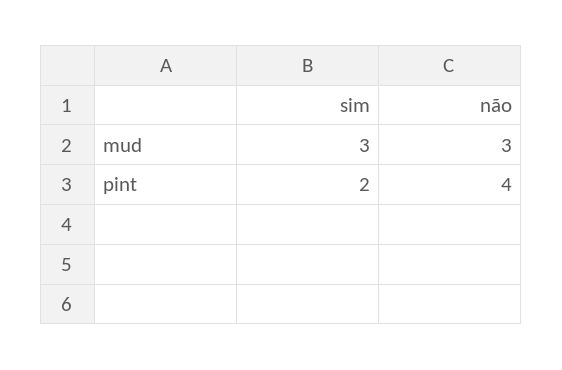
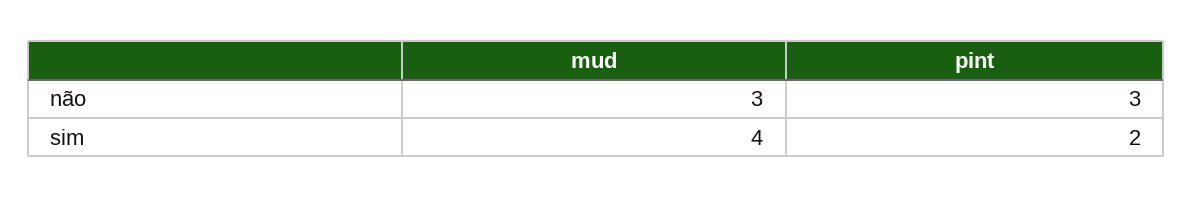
sim, mud: 3 -> 4
não, pint: 4 -> 3

